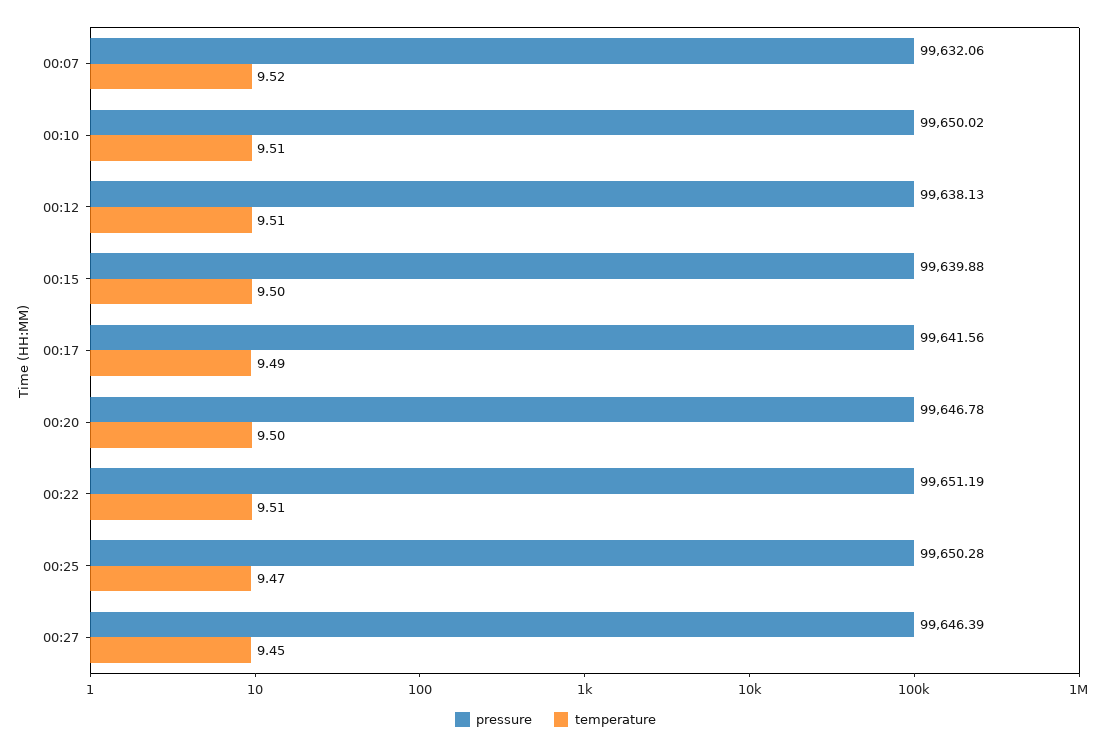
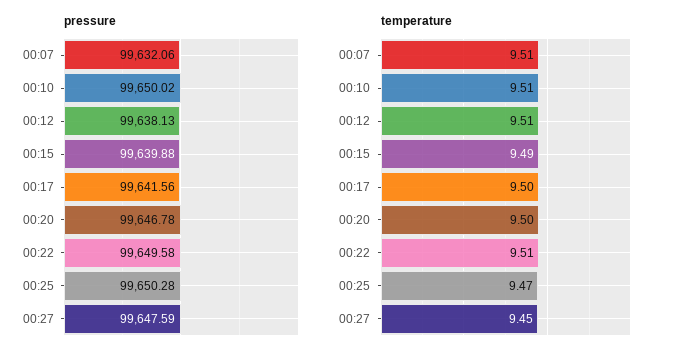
temperature, 00:07: 9.52 -> 9.51
temperature, 00:15: 9.5 -> 9.49
temperature, 00:17: 9.49 -> 9.5
pressure, 00:22: 99651.19 -> 99649.58
pressure, 00:27: 99646.39 -> 99647.59

